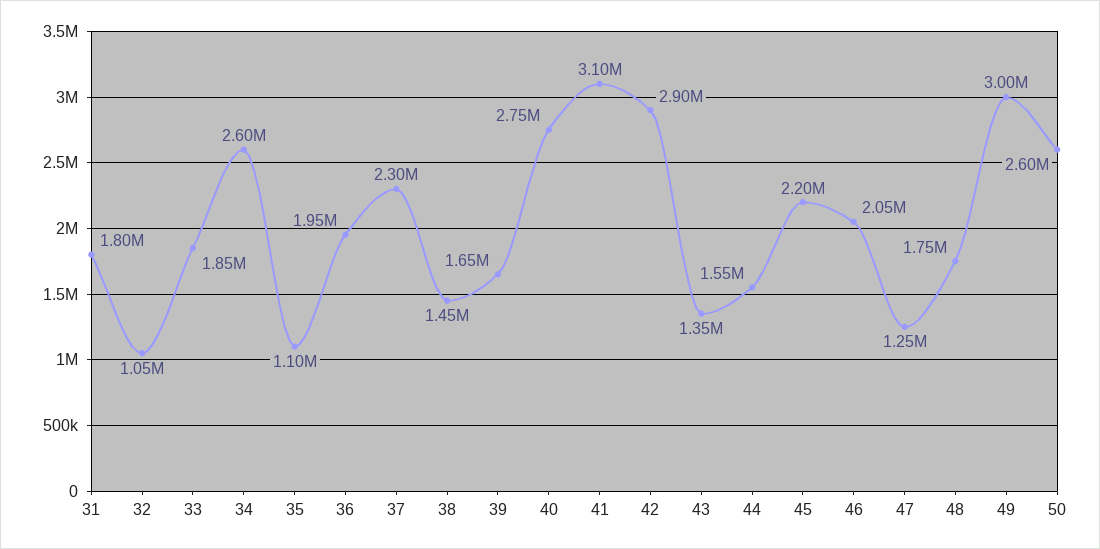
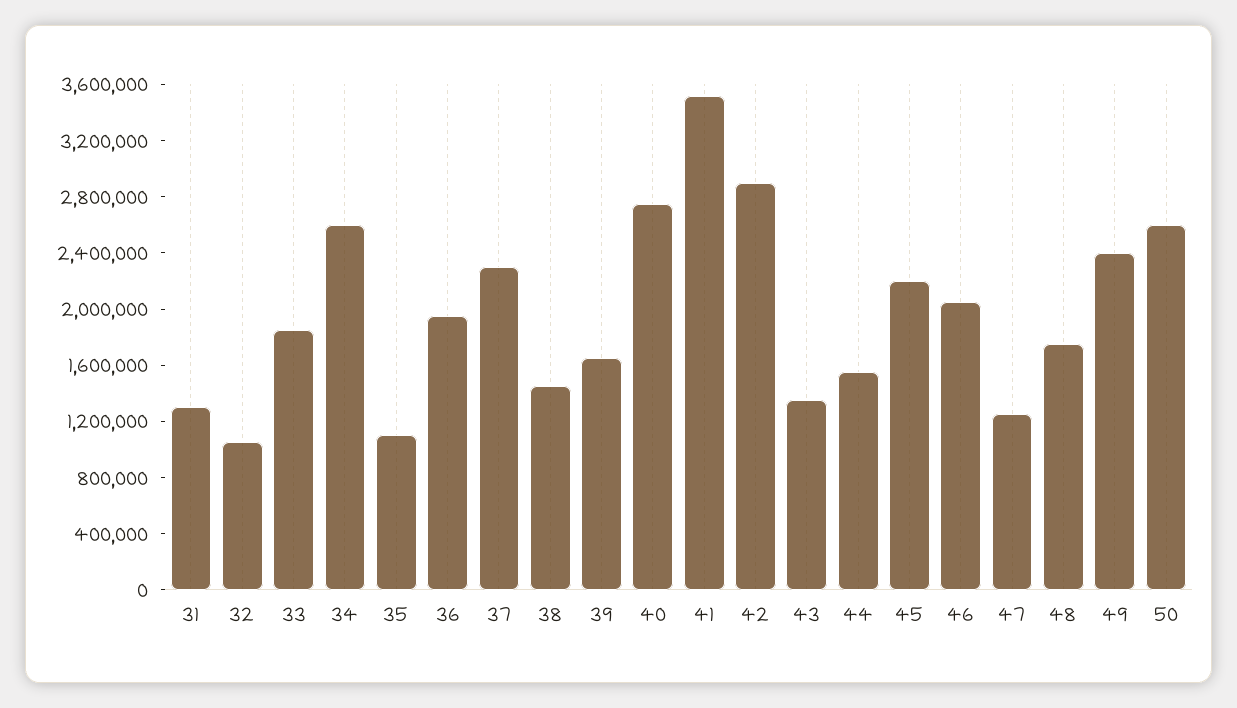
31: 1800000 -> 1300000
41: 3100000 -> 3500000
49: 3000000 -> 2400000

